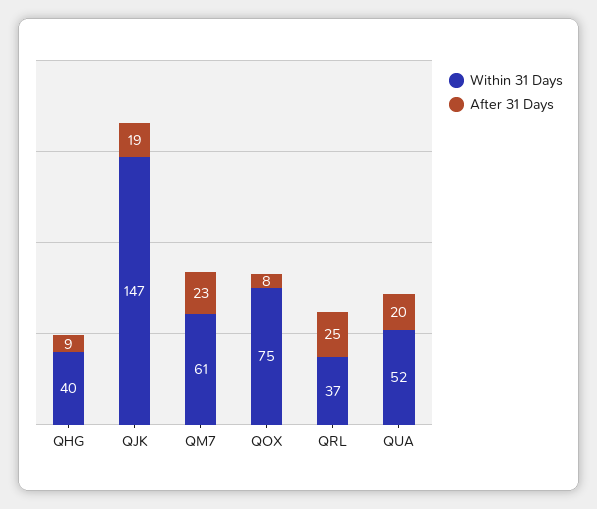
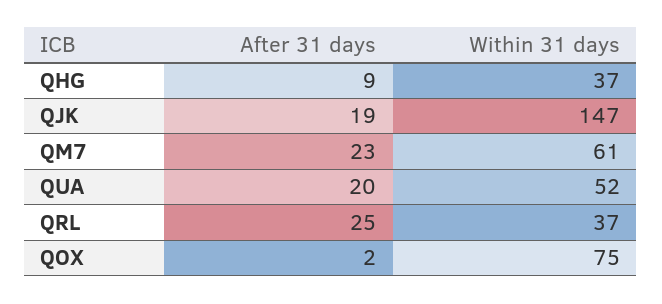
Within 31 Days, QHG: 40 -> 37
After 31 Days, QOX: 8 -> 2

